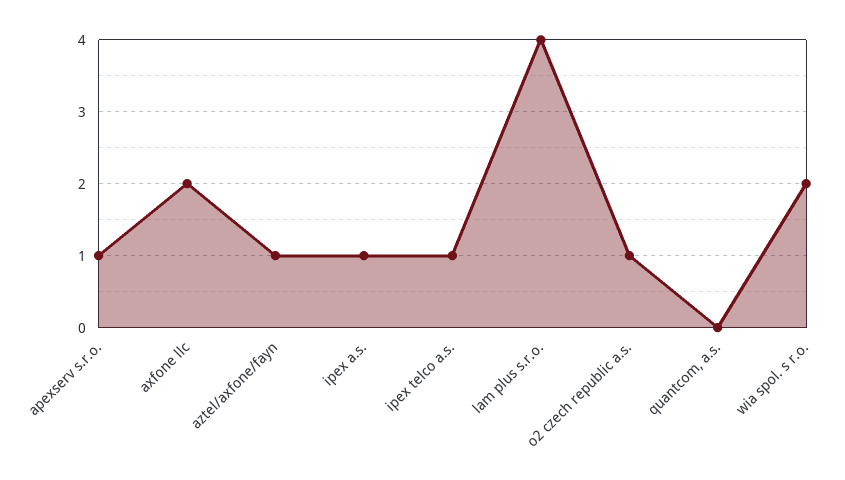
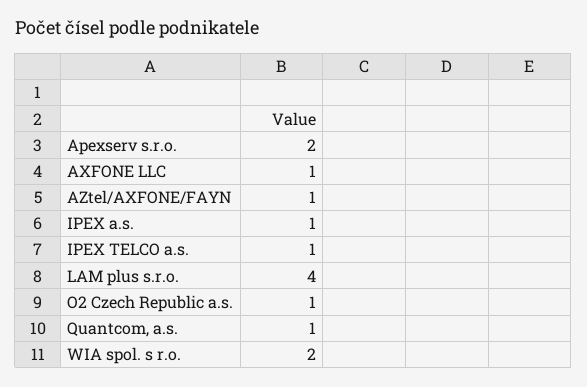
apexserv s.r.o.: 1 -> 2
axfone llc: 2 -> 1
quantcom, a.s.: 0 -> 1

